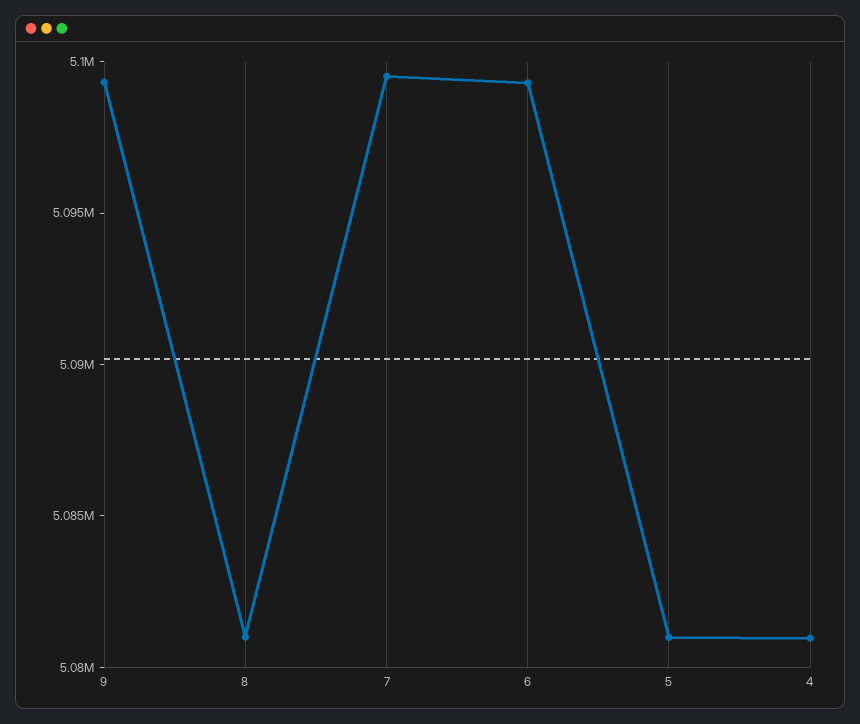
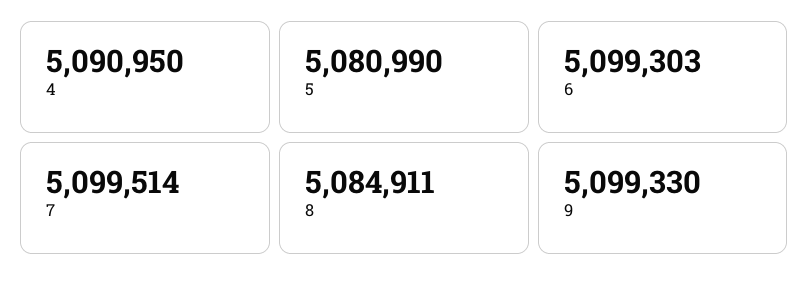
8: 5081000 -> 5084911
4: 5081000 -> 5090950

